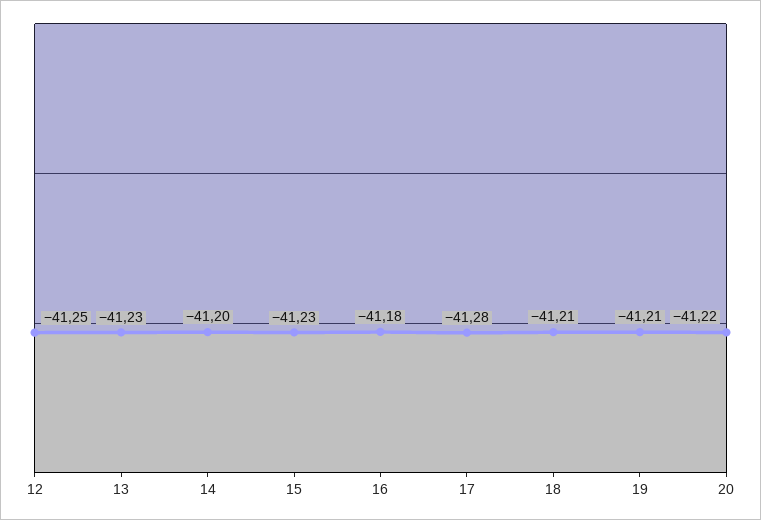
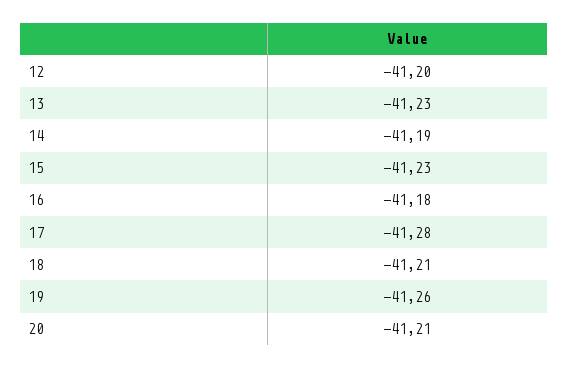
12: -41.25 -> -41.2
14: -41.2 -> -41.19
19: -41.21 -> -41.26
20: -41.22 -> -41.21

